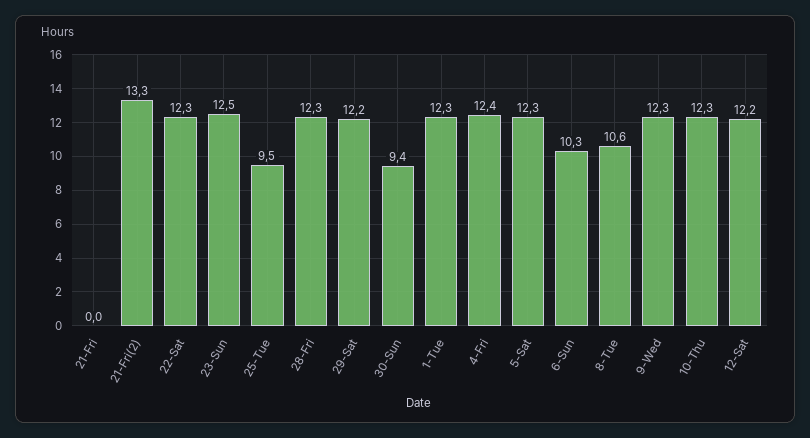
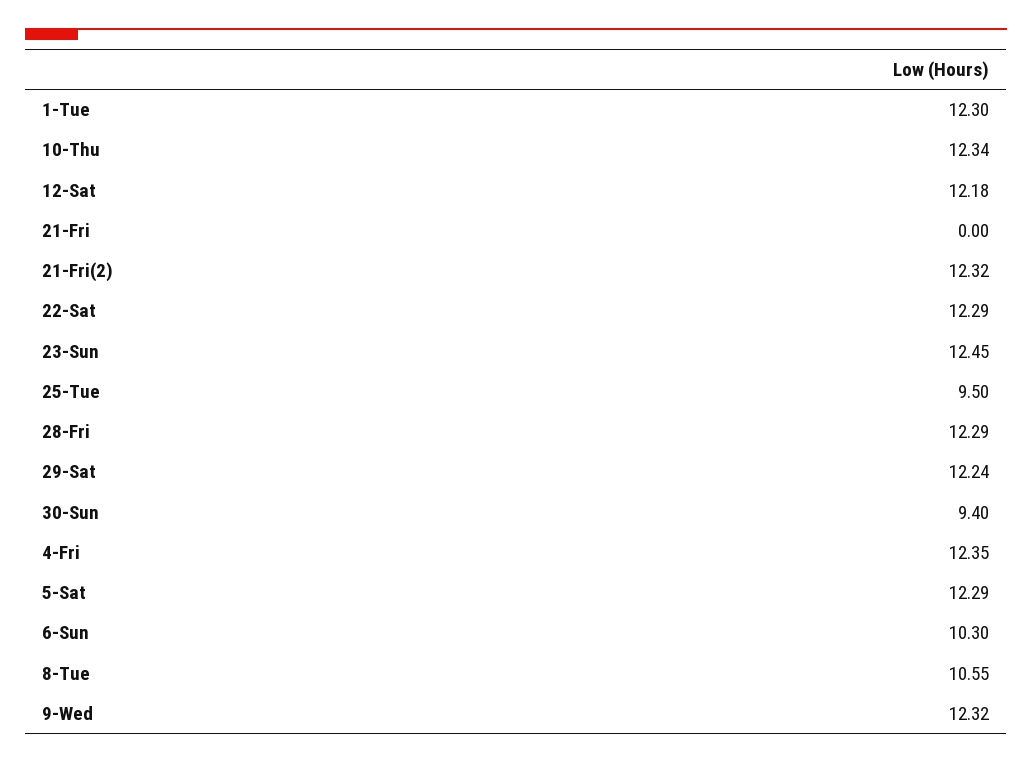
21-Fri(2): 13.3 -> 12.32

